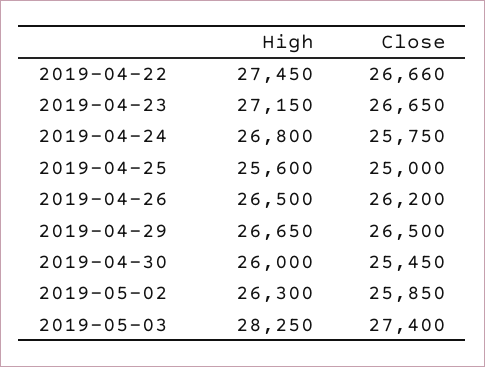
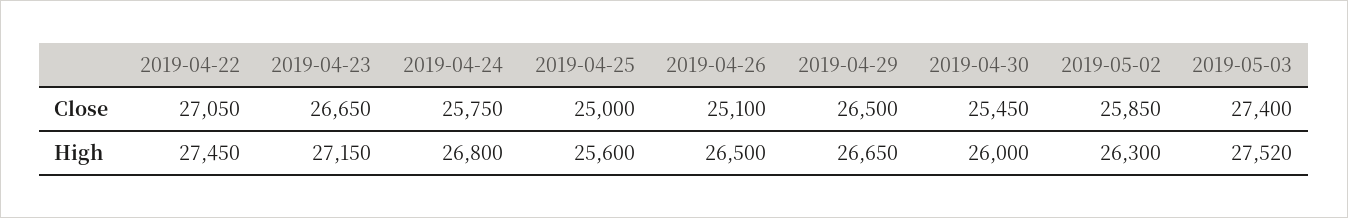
Close, 2019-04-22: 26660 -> 27050
Close, 2019-04-26: 26200 -> 25100
High, 2019-05-03: 28250 -> 27520

